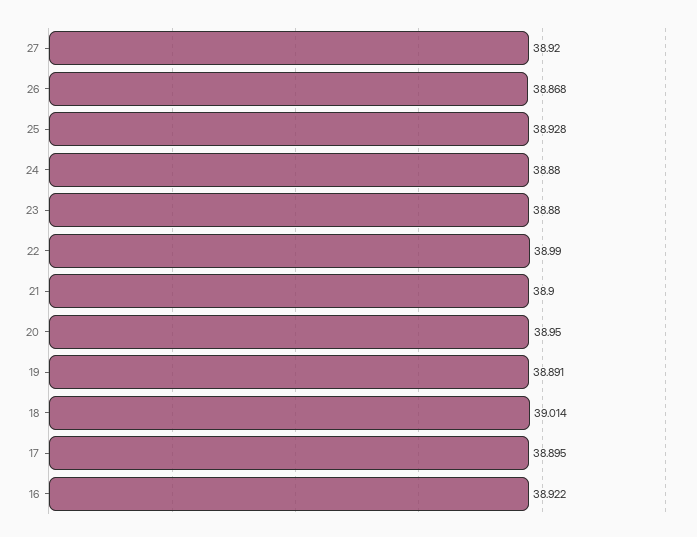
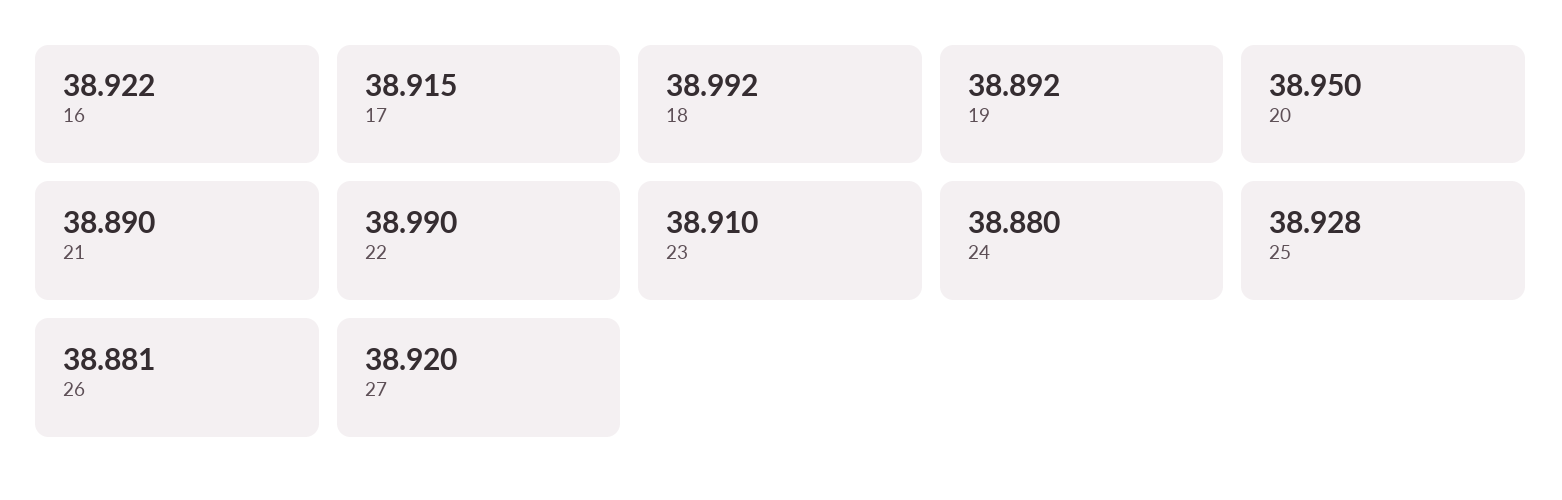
26: 38.868 -> 38.881
23: 38.88 -> 38.91
21: 38.9 -> 38.89
19: 38.891 -> 38.892
18: 39.014 -> 38.992
17: 38.895 -> 38.915

